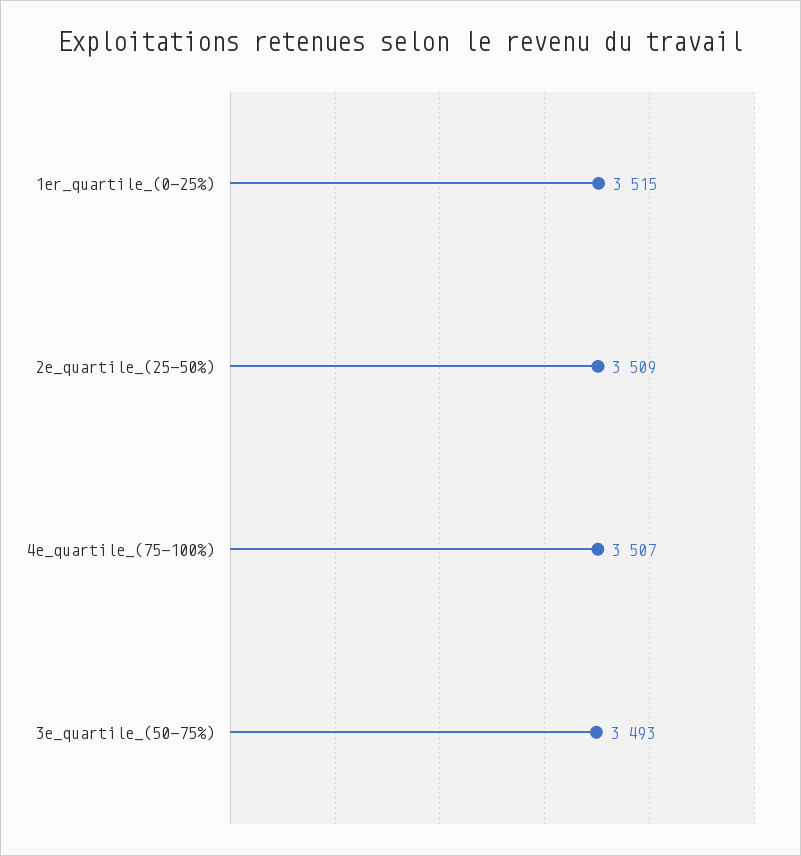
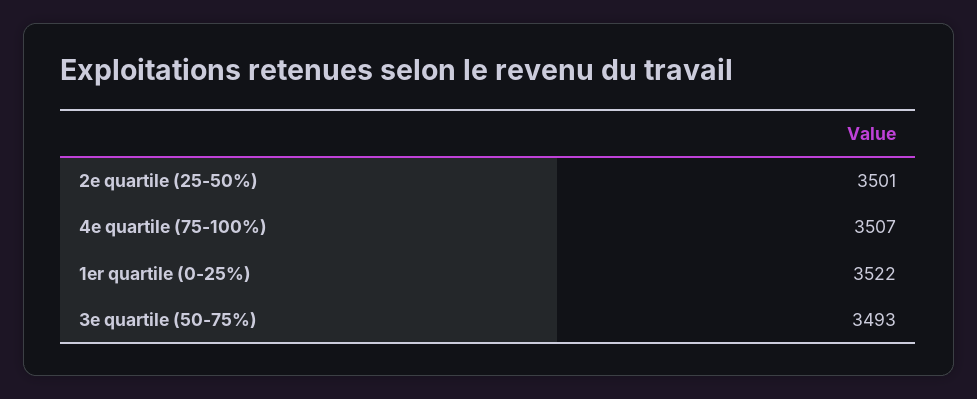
1er_quartile_(0-25%): 3515 -> 3522
2e_quartile_(25-50%): 3509 -> 3501

